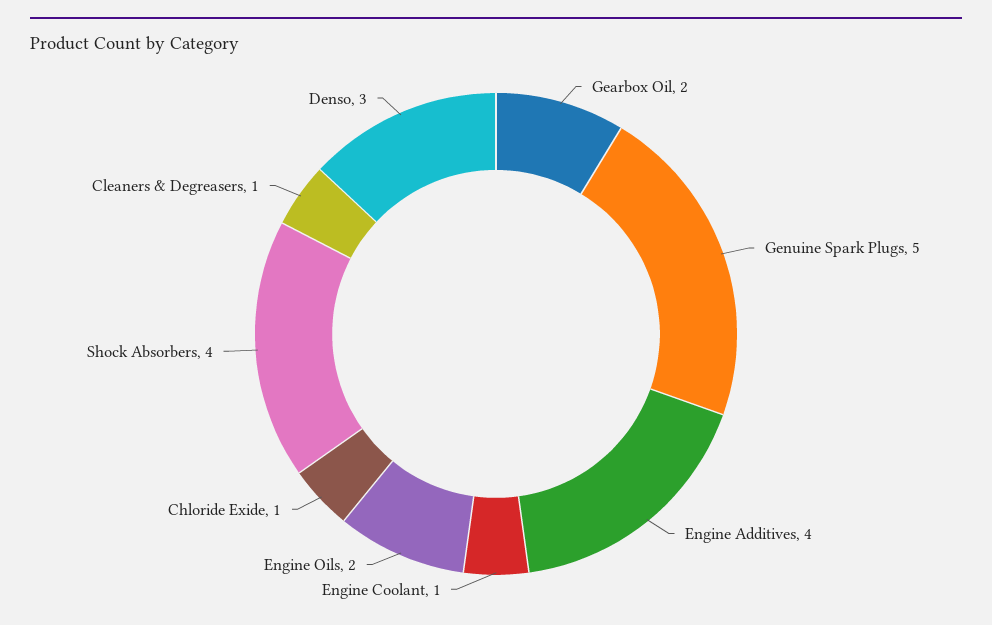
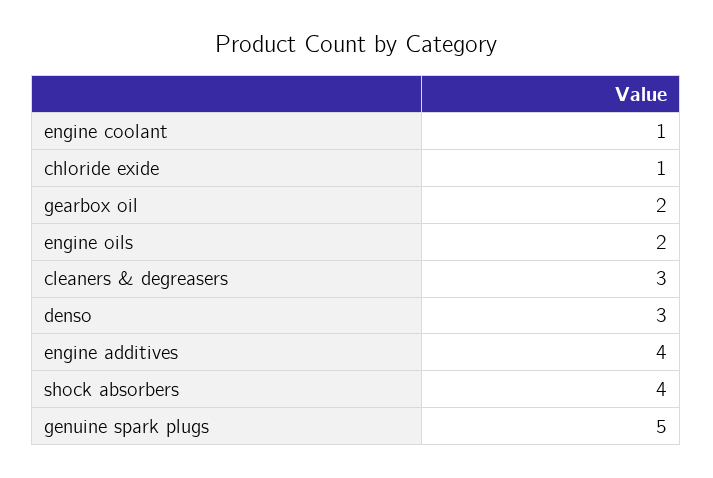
Cleaners & Degreasers: 1 -> 3

